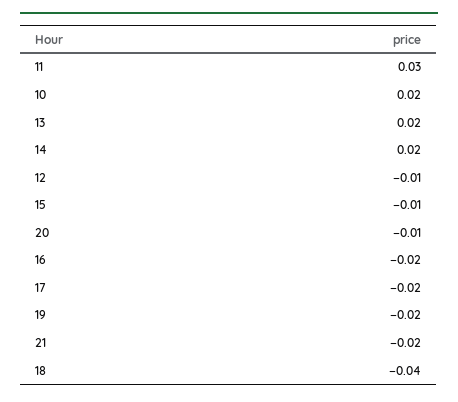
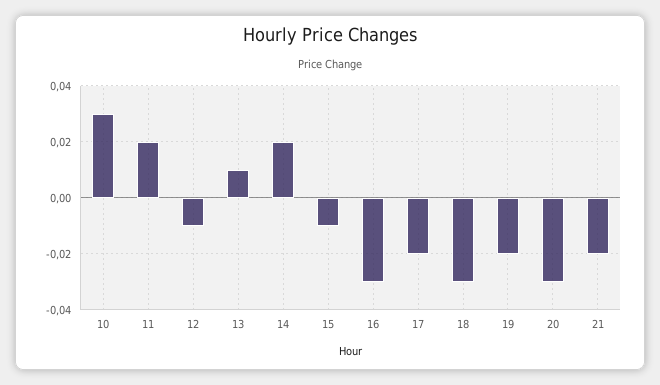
11: 0.03 -> 0.02
10: 0.02 -> 0.03
13: 0.02 -> 0.01
20: -0.01 -> -0.03
16: -0.02 -> -0.03
18: -0.04 -> -0.03

